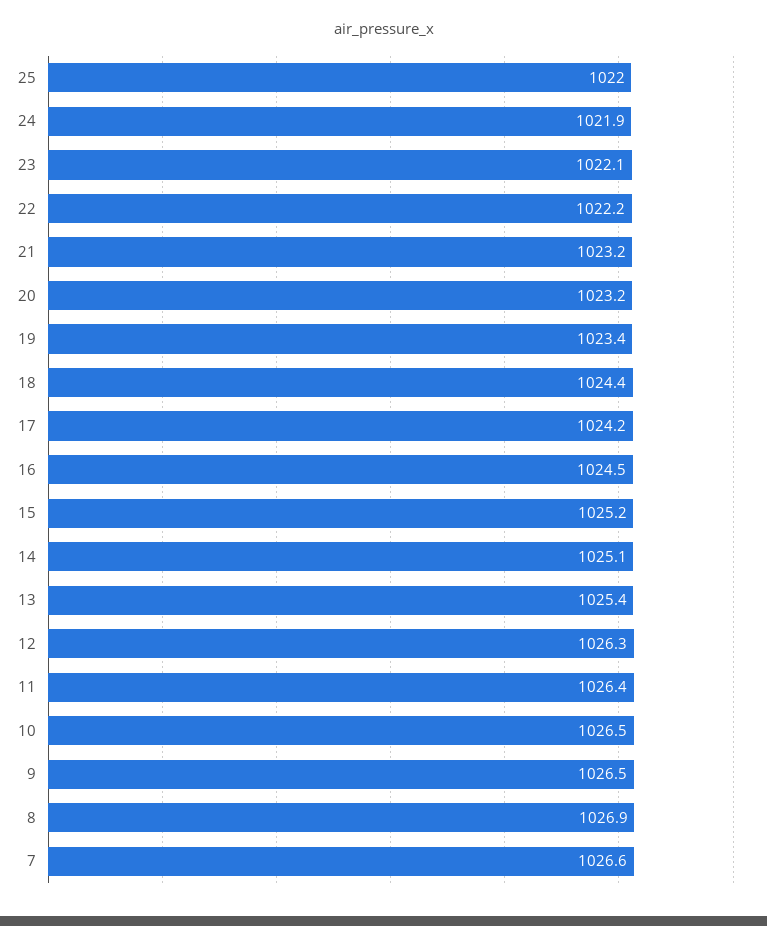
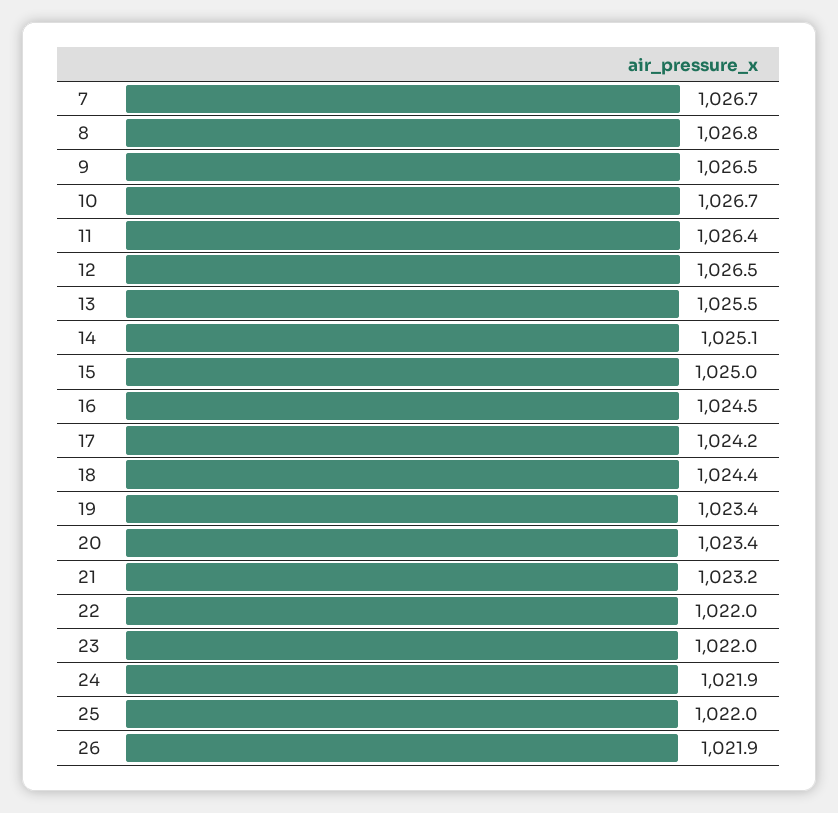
23: 1022.1 -> 1022
22: 1022.2 -> 1022
20: 1023.2 -> 1023.4
15: 1025.2 -> 1025
13: 1025.4 -> 1025.5
12: 1026.3 -> 1026.5
10: 1026.5 -> 1026.7
8: 1026.9 -> 1026.8
7: 1026.6 -> 1026.7
26: none -> 1021.9

